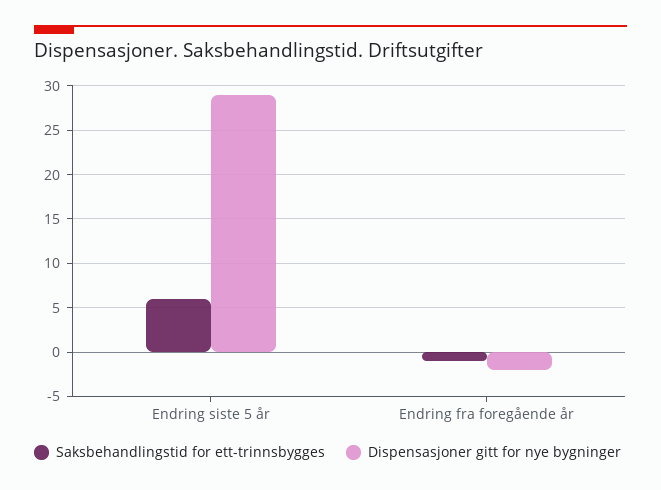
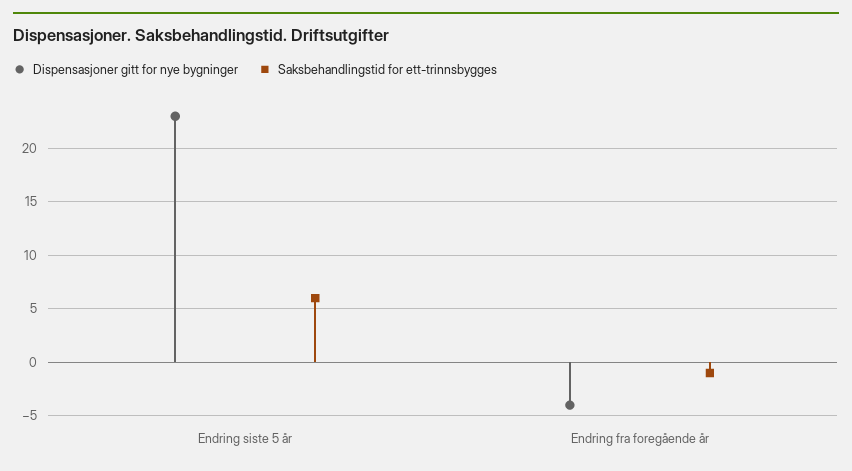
Dispensasjoner gitt for nye bygninger, Endring siste 5 år: 29 -> 23
Dispensasjoner gitt for nye bygninger, Endring fra foregående år: -2 -> -4

